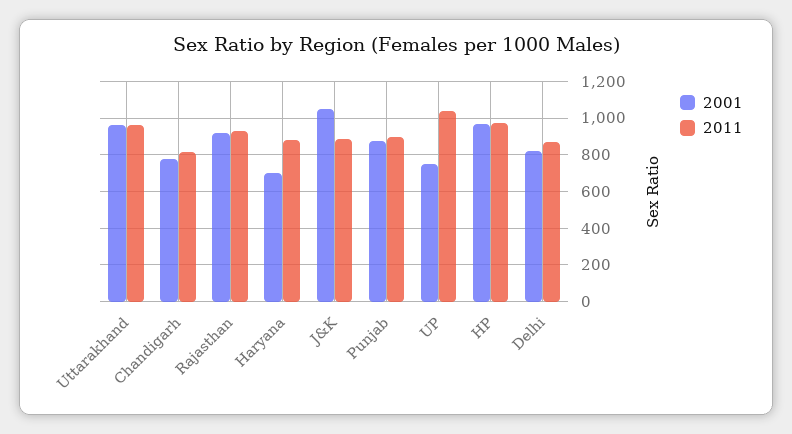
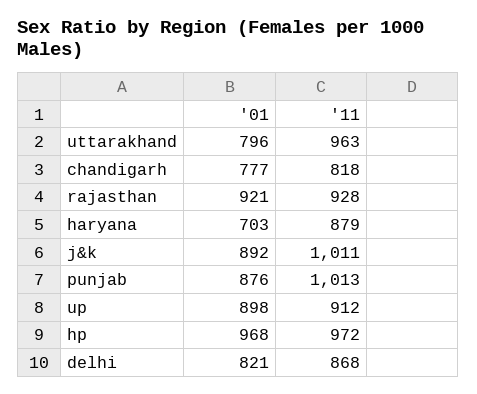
2001, Uttarakhand: 950 -> 796
2001, J&K: 1050 -> 892
2011, J&K: 900 -> 1011
2011, Punjab: 900 -> 1013
2001, UP: 750 -> 898
2011, UP: 1050 -> 912

